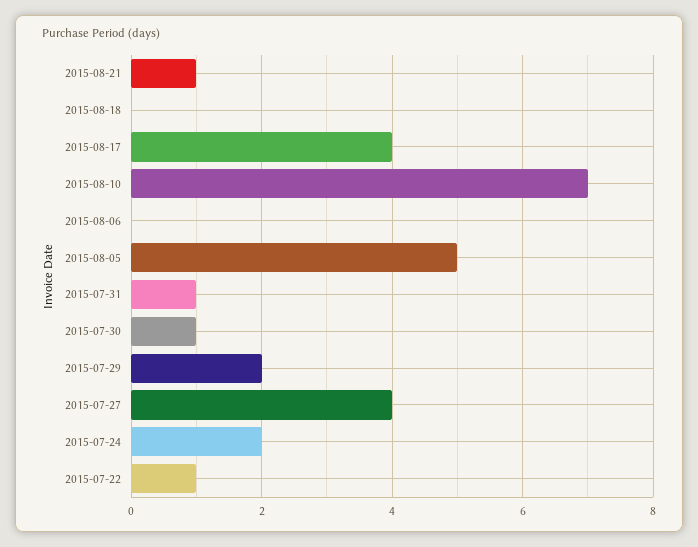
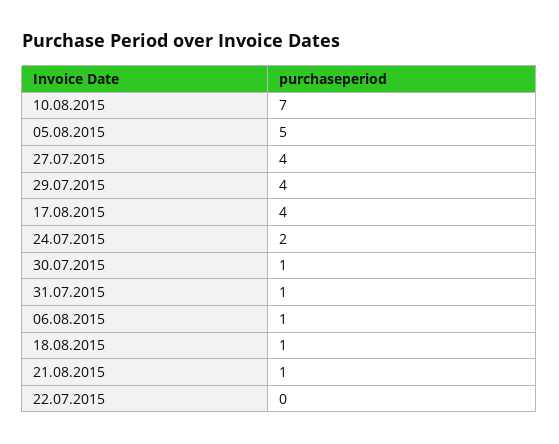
2015-08-18: 0 -> 1
2015-08-06: 0 -> 1
2015-07-29: 2 -> 4
2015-07-22: 1 -> 0

